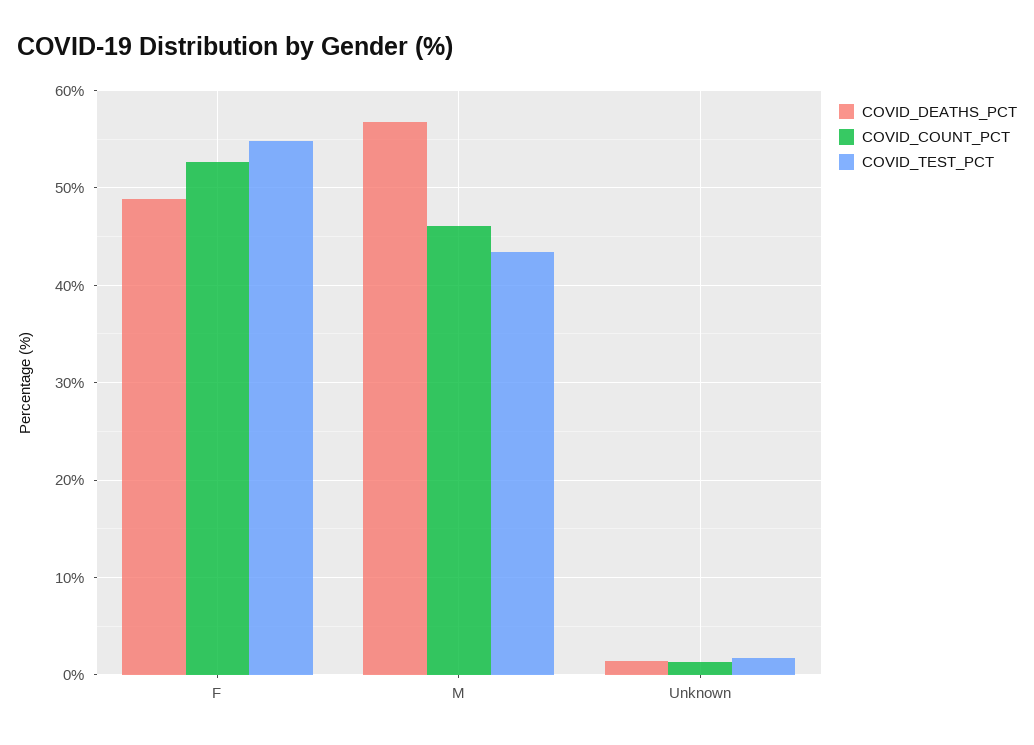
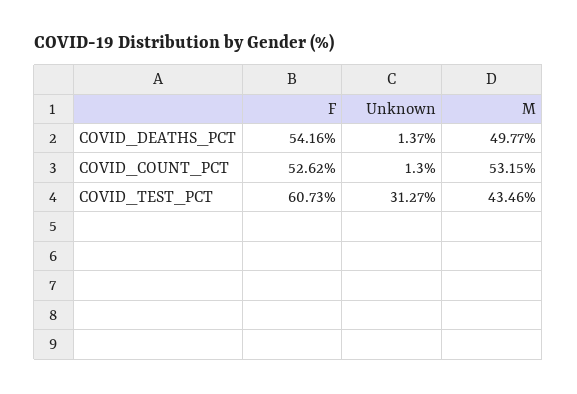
COVID_DEATHS_PCT, F: 49 -> 54.16
COVID_TEST_PCT, F: 55 -> 60.73
COVID_DEATHS_PCT, M: 57 -> 49.77
COVID_COUNT_PCT, M: 46 -> 53.15
COVID_TEST_PCT, Unknown: 2 -> 31.27

